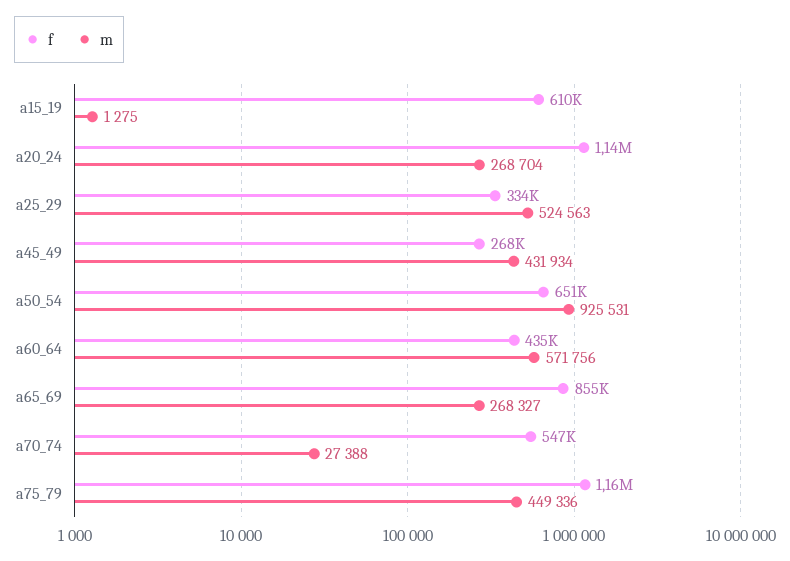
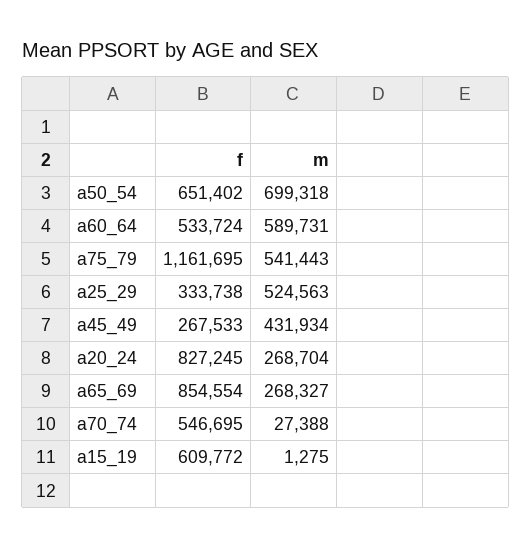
f, a20_24: 1140000 -> 827245
m, a50_54: 925531 -> 699318
f, a60_64: 435000 -> 533724
m, a60_64: 571756 -> 589731
m, a75_79: 449336 -> 541443

